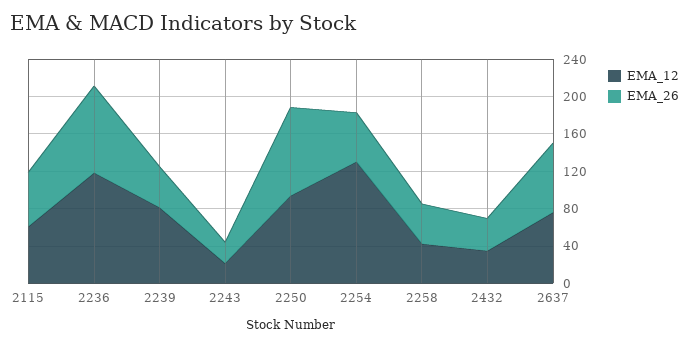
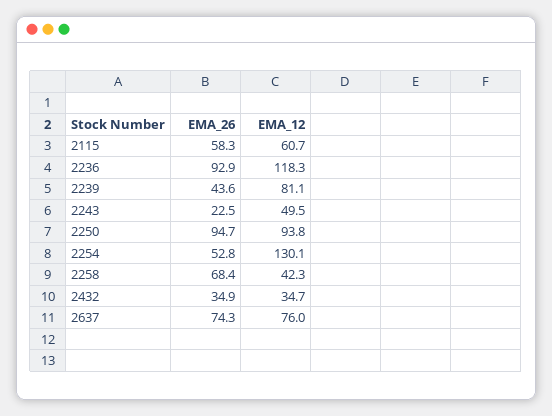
EMA_12, 2243: 20 -> 49.5
EMA_26, 2258: 40 -> 68.4

